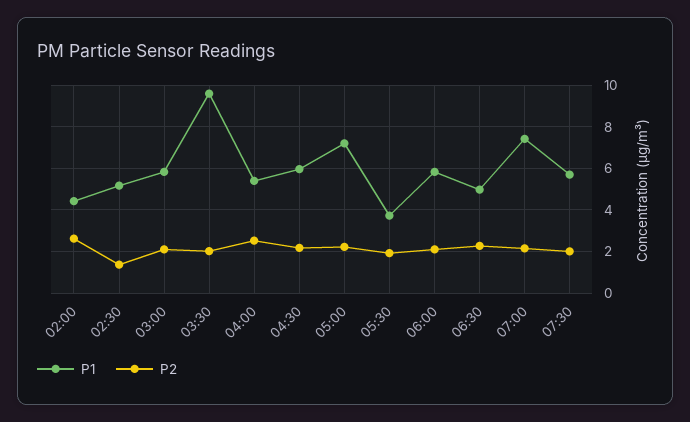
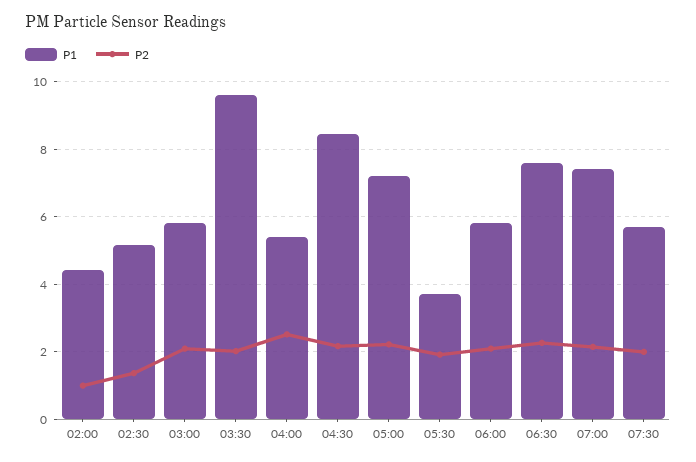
P2, 02:00: 2.5 -> 1
P1, 04:30: 6 -> 8.4
P1, 06:30: 5 -> 7.6

